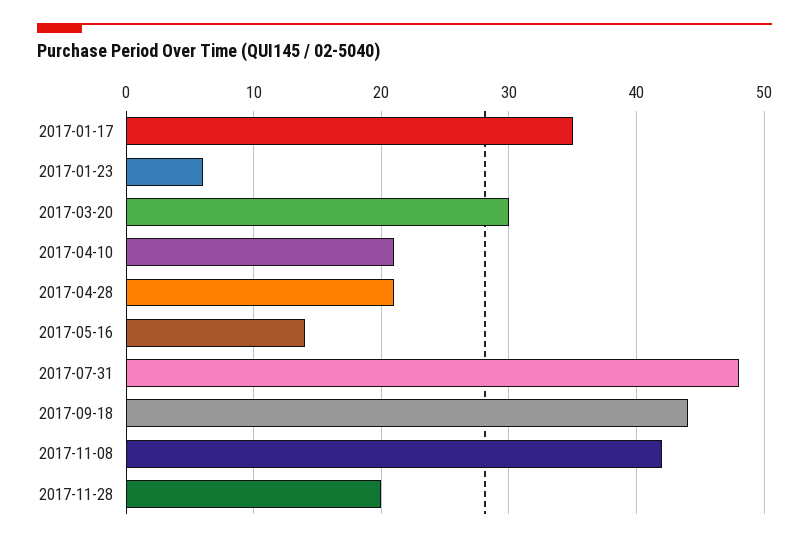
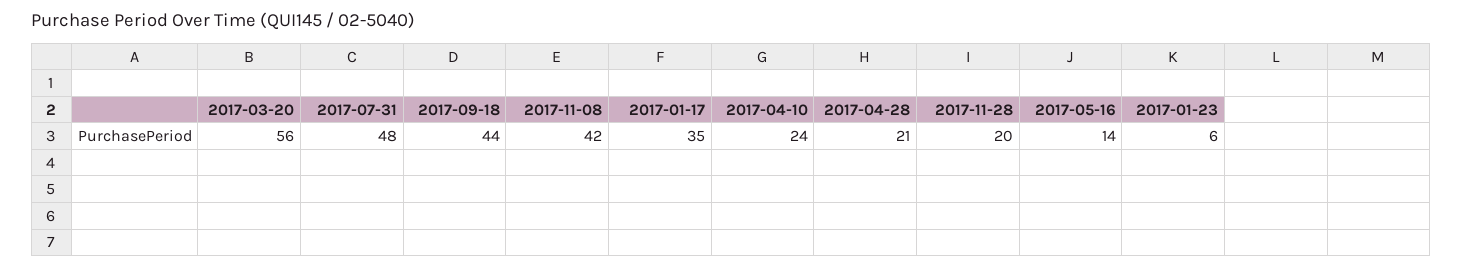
2017-03-20: 30 -> 56
2017-04-10: 21 -> 24

